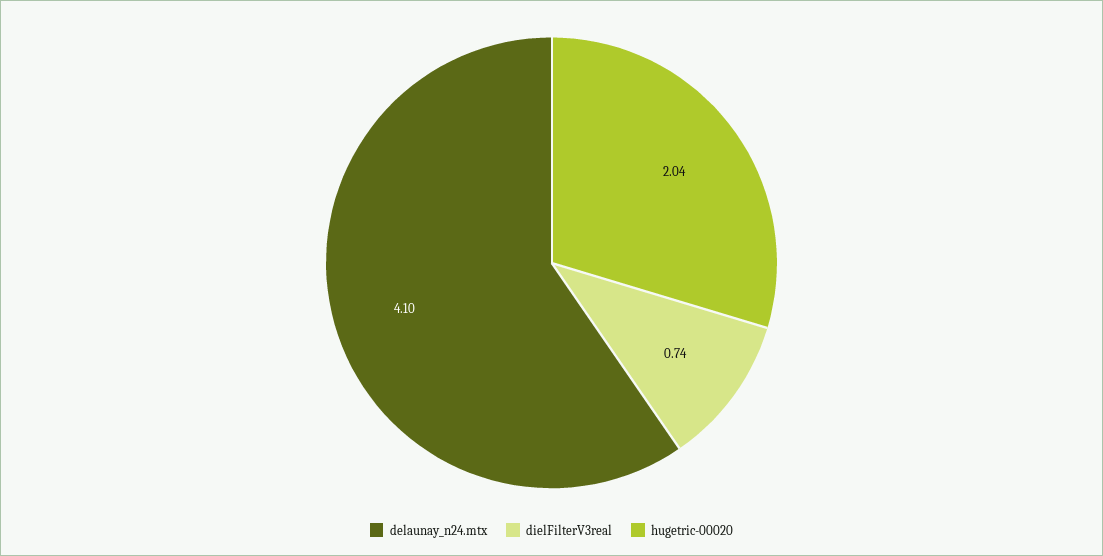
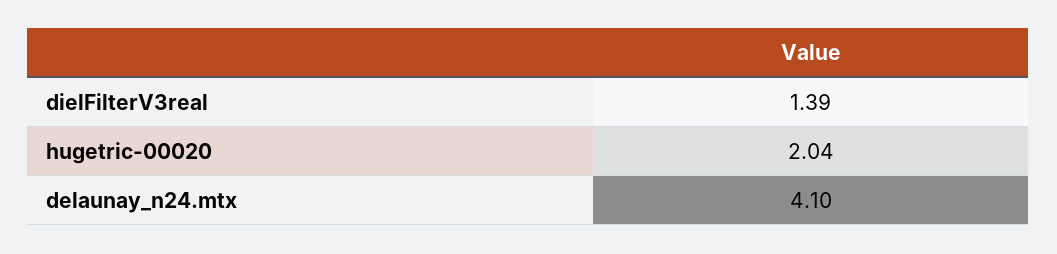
dielFilterV3real: 0.74 -> 1.39

